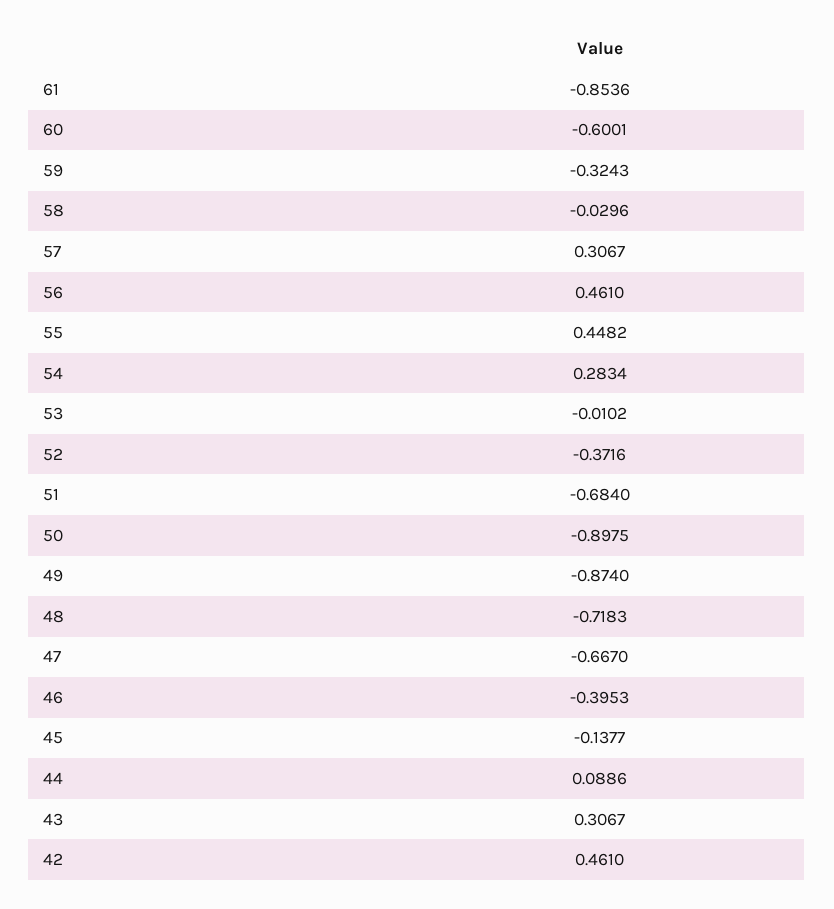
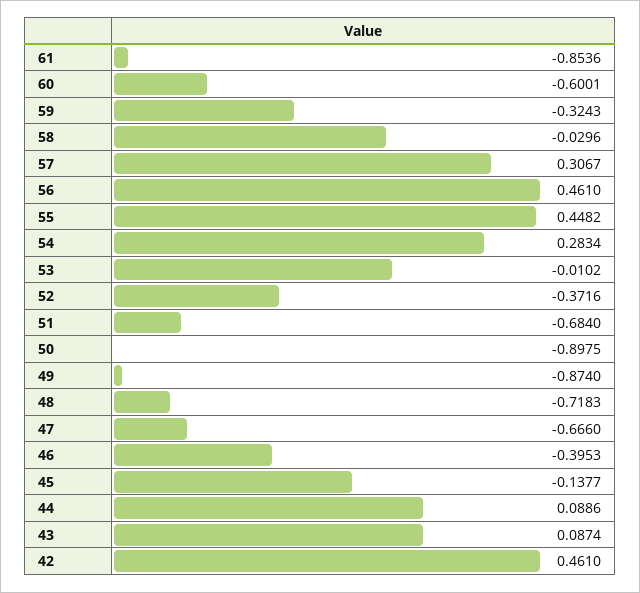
47: -0.667 -> -0.666
43: 0.3067 -> 0.0874

